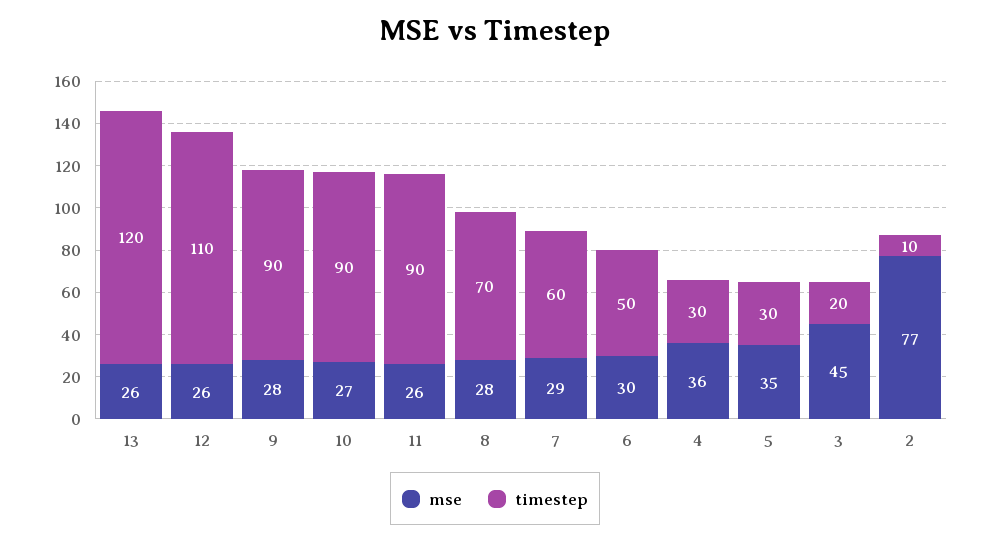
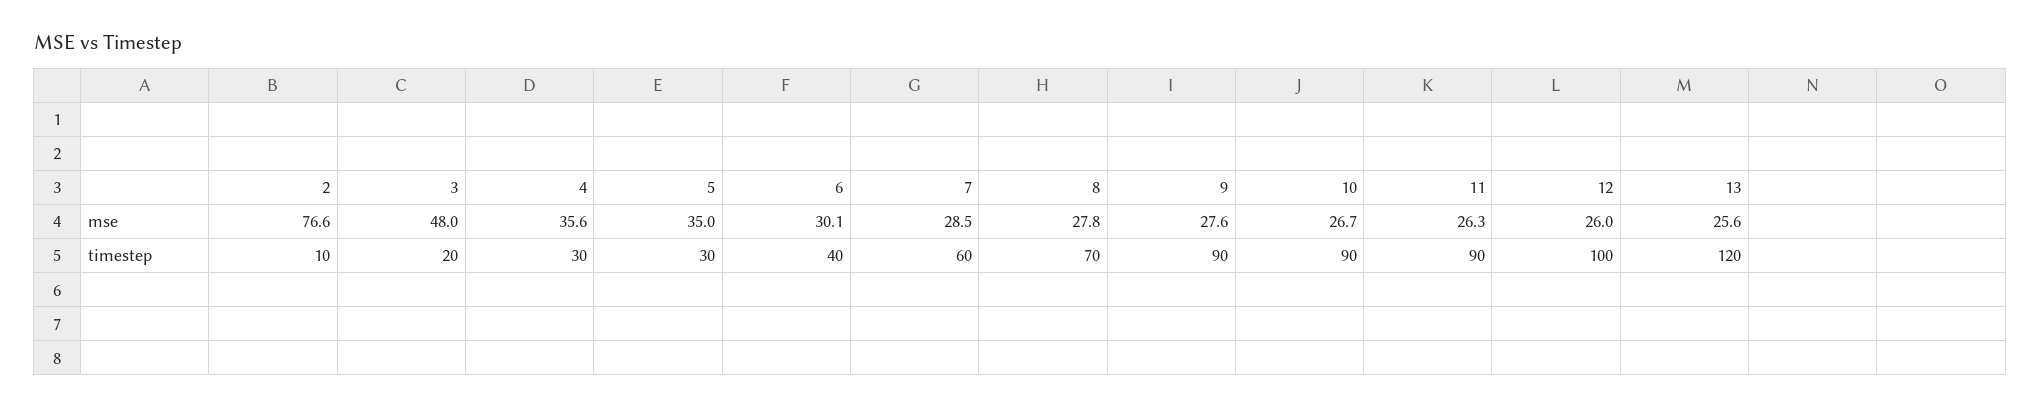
timestep, 12: 110 -> 100
timestep, 6: 50 -> 40
mse, 3: 45 -> 48

